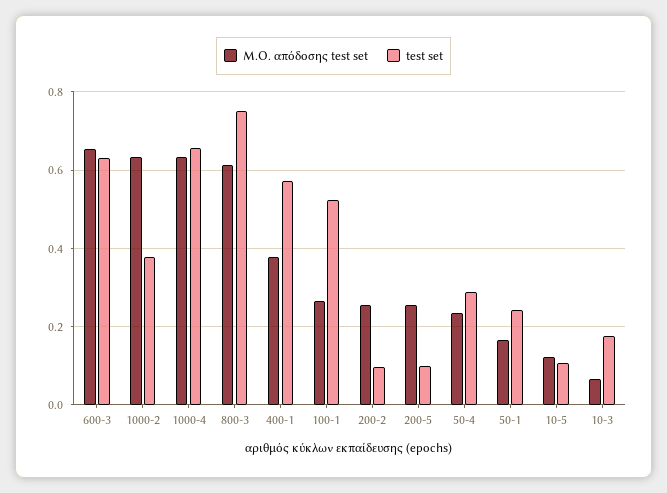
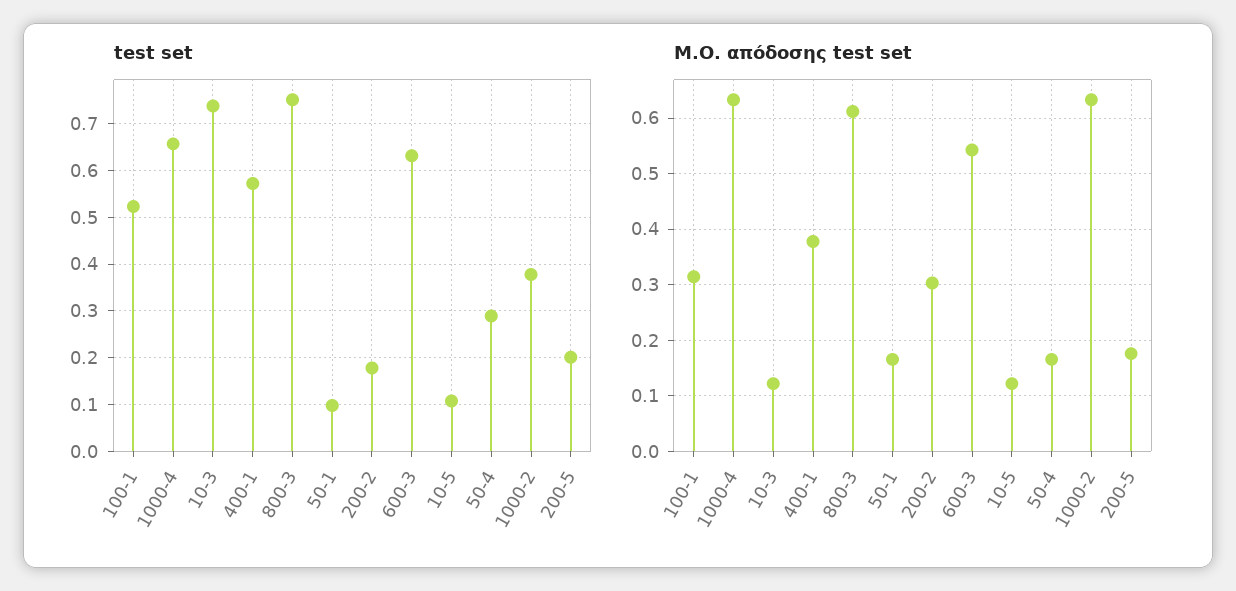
Μ.Ο. απόδοσης test set, 600-3: 0.66 -> 0.54
Μ.Ο. απόδοσης test set, 100-1: 0.26 -> 0.32
Μ.Ο. απόδοσης test set, 200-2: 0.26 -> 0.3
test set, 200-2: 0.1 -> 0.18
Μ.Ο. απόδοσης test set, 200-5: 0.26 -> 0.18
test set, 200-5: 0.1 -> 0.2
Μ.Ο. απόδοσης test set, 50-4: 0.24 -> 0.16
test set, 50-1: 0.24 -> 0.1
Μ.Ο. απόδοσης test set, 10-3: 0.06 -> 0.12
test set, 10-3: 0.18 -> 0.74

